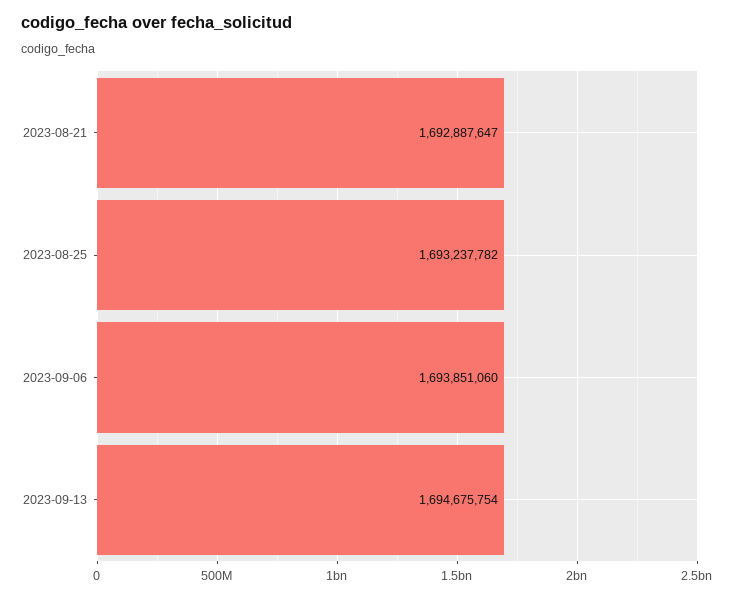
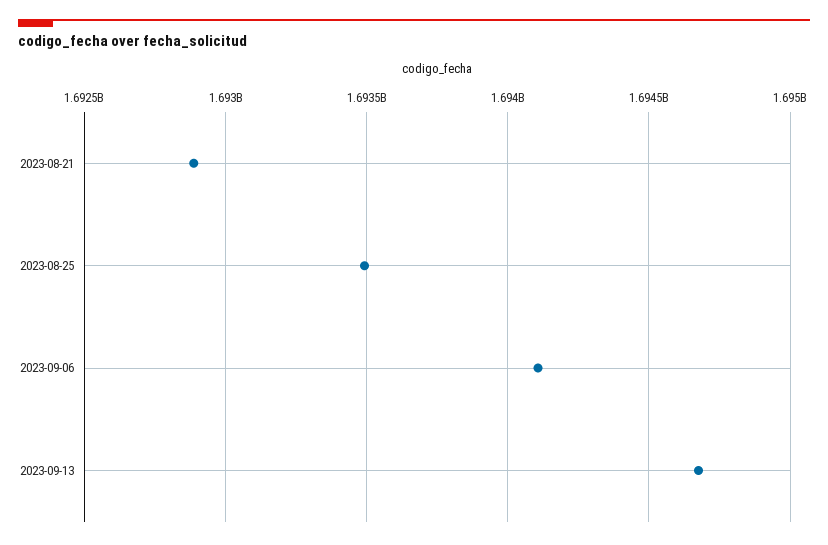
2023-08-25: 1693237782 -> 1693500000
2023-09-06: 1693851060 -> 1694100000

